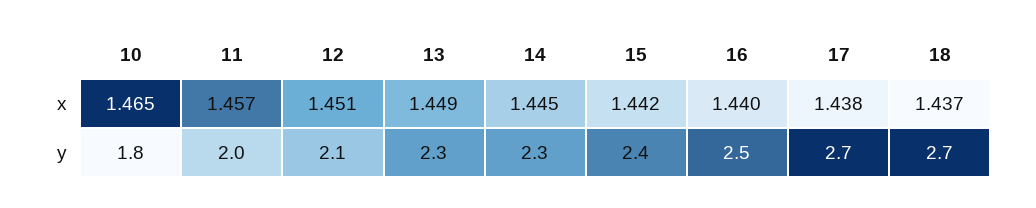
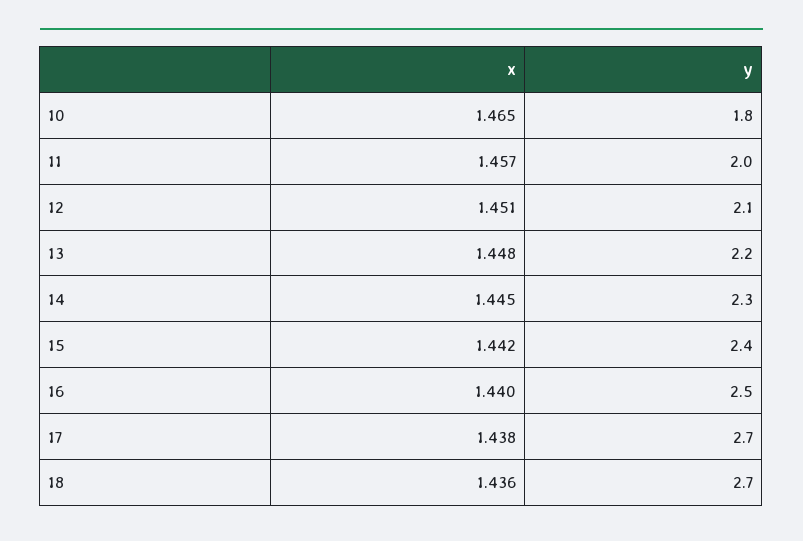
13, x: 1.449 -> 1.448
18, x: 1.437 -> 1.436
13, y: 2.3 -> 2.2

